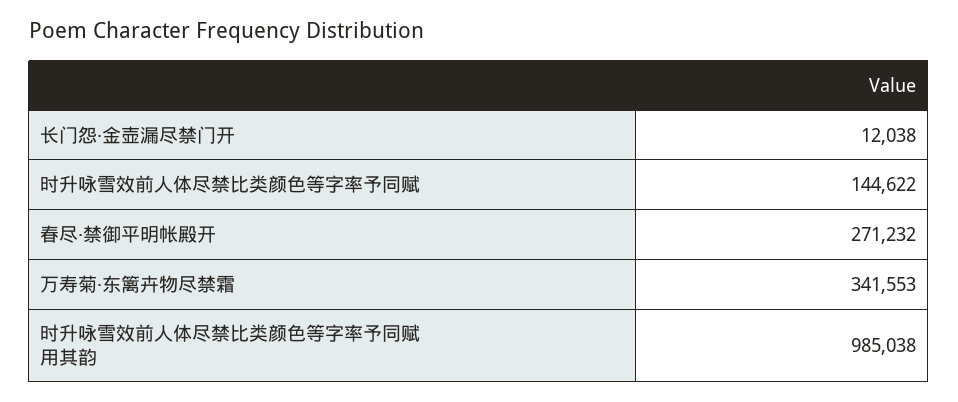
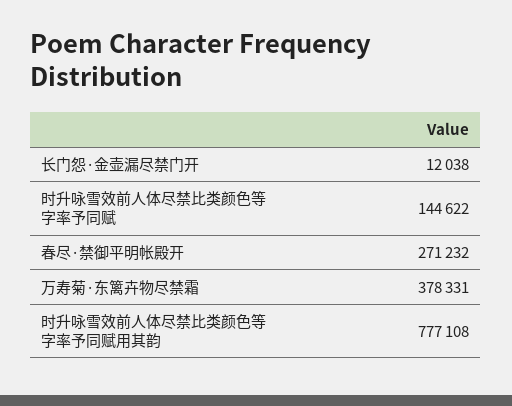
万寿菊·东篱卉物尽禁霜: 341553 -> 378331
时升咏雪效前人体尽禁比类颜色等字率予同赋用其韵: 985038 -> 777108

